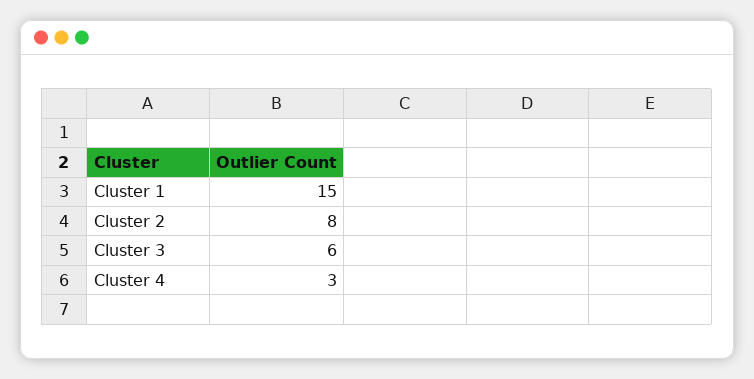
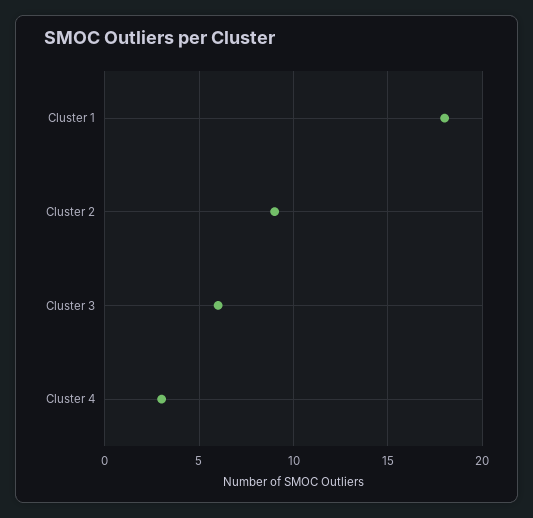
Cluster 1: 15 -> 18
Cluster 2: 8 -> 9

